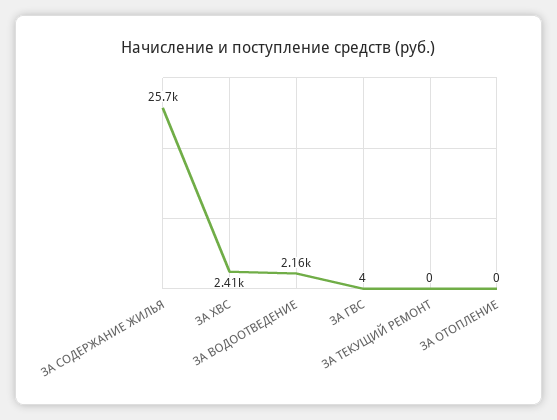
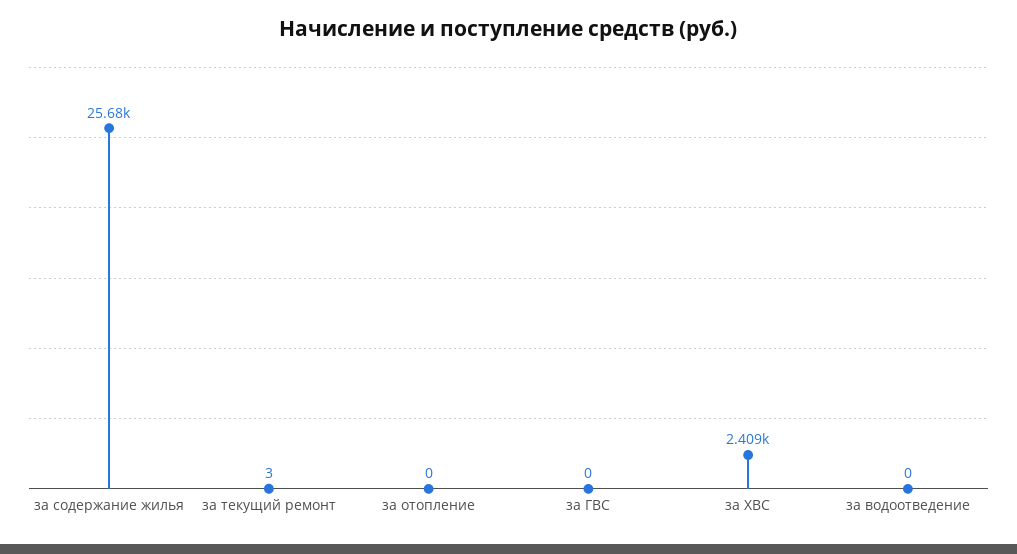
ЗА ВОДООТВЕДЕНИЕ: 2160 -> 0
ЗА ГВС: 4 -> 0
ЗА ТЕКУЩИЙ РЕМОНТ: 0 -> 3

